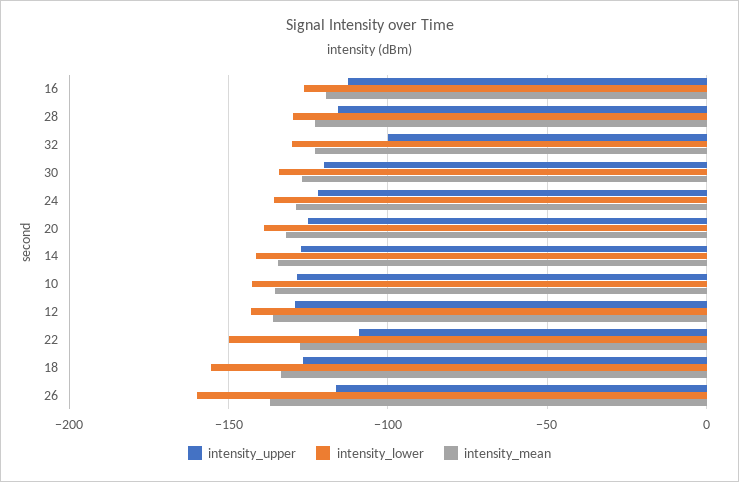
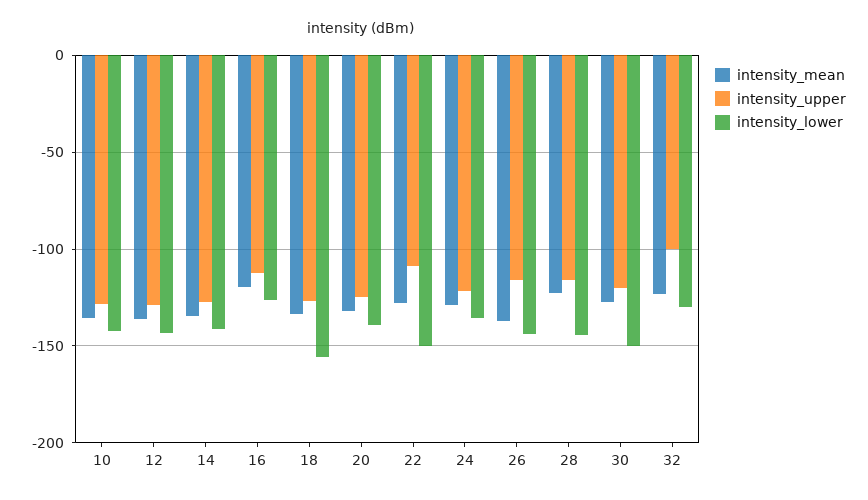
intensity_lower, 28: -130 -> -145
intensity_lower, 30: -135 -> -150
intensity_lower, 26: -160 -> -145

